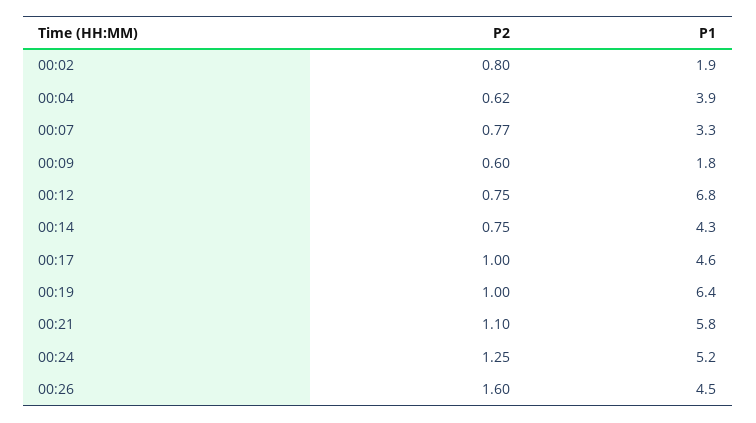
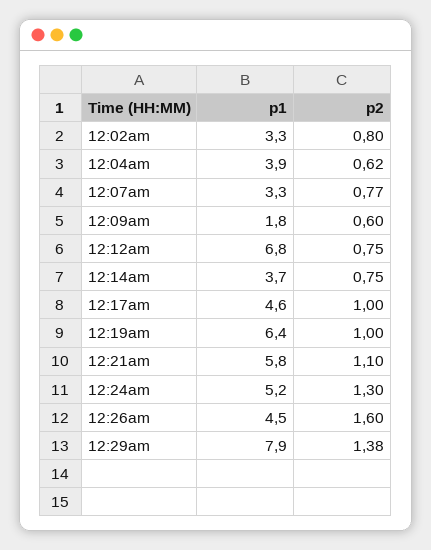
P1, 00:02: 1.9 -> 3.3
P1, 00:14: 4.3 -> 3.7
P2, 00:24: 1.25 -> 1.3
P1, 12:29am: none -> 7.9
P2, 12:29am: none -> 1.38

